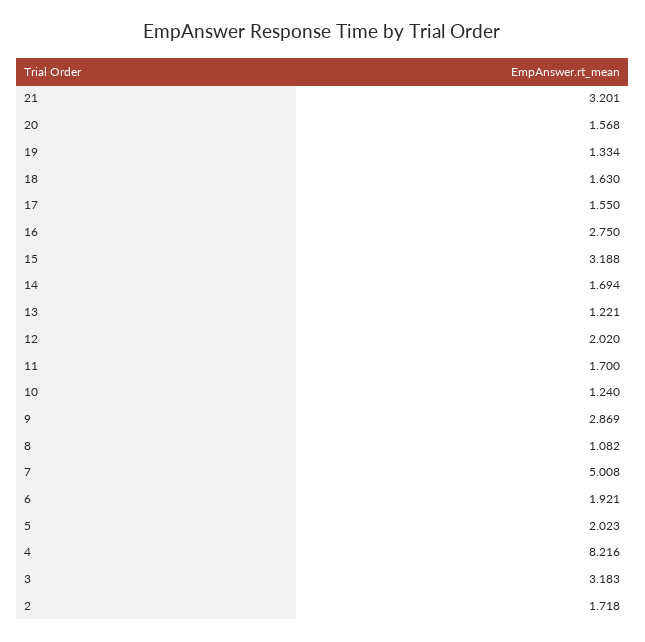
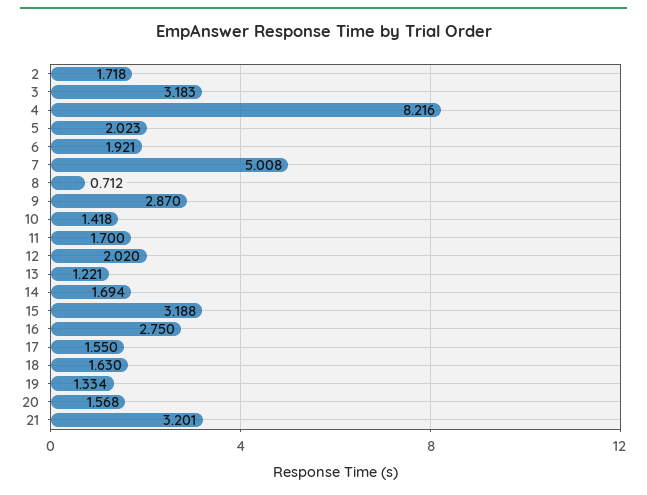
10: 1.24 -> 1.418
9: 2.869 -> 2.87
8: 1.082 -> 0.712

